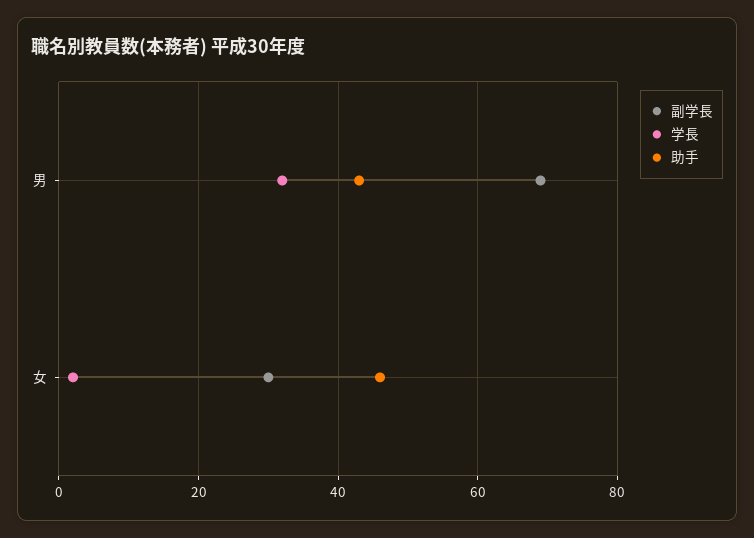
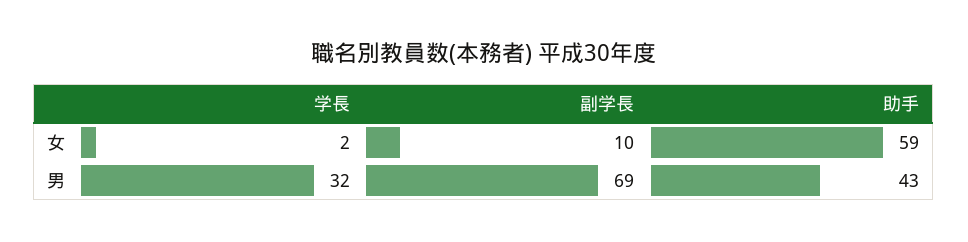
副学長, 女: 30 -> 10
助手, 女: 45 -> 59

